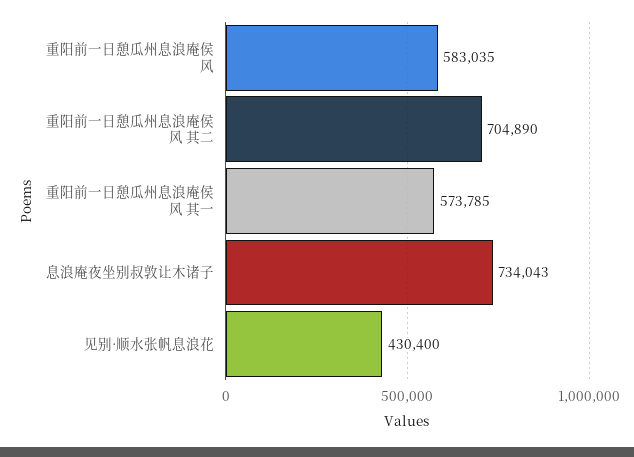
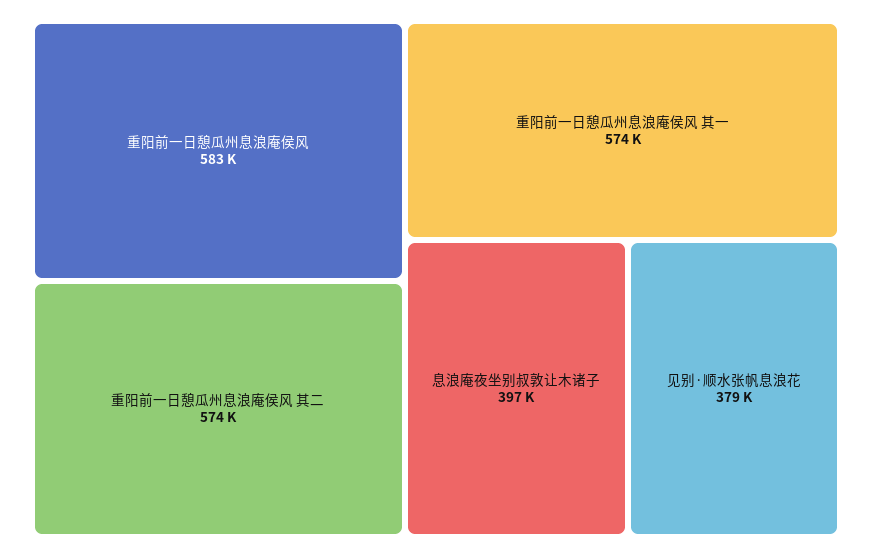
重阳前一日憩瓜州息浪庵侯风 其二: 704890 -> 574000
息浪庵夜坐别叔敦让木诸子: 734043 -> 397000
见别·顺水张帆息浪花: 430400 -> 379000

